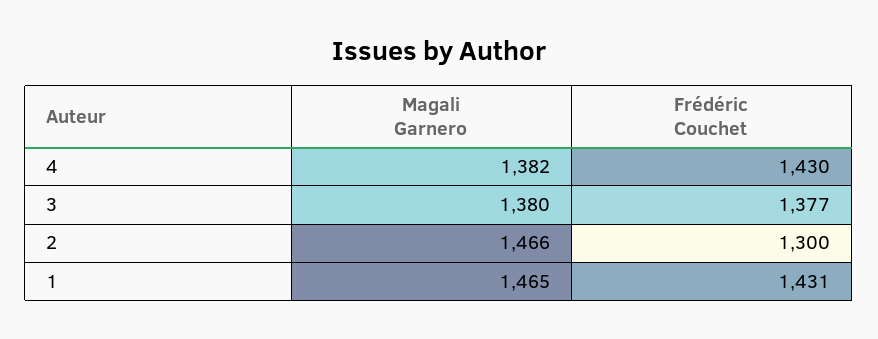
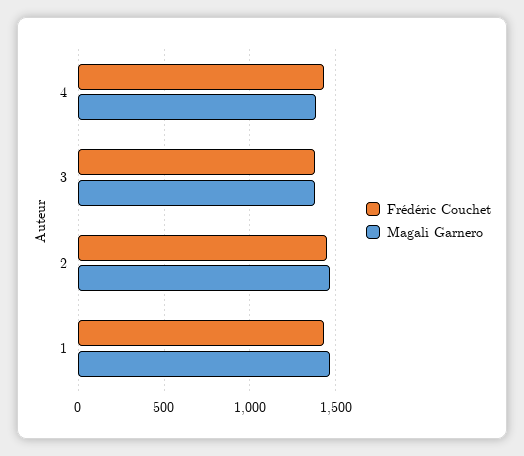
Frédéric Couchet, 2: 1300 -> 1450

